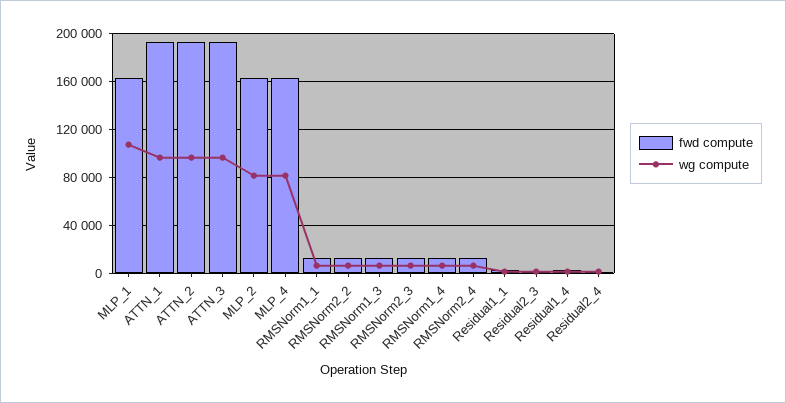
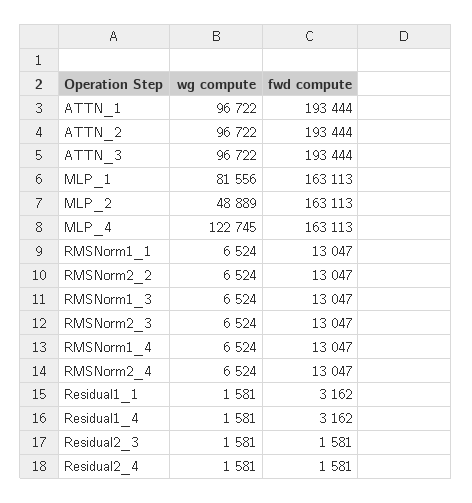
wg compute, MLP_1: 110000 -> 81556
wg compute, MLP_2: 80000 -> 48889
wg compute, MLP_4: 80000 -> 122745

